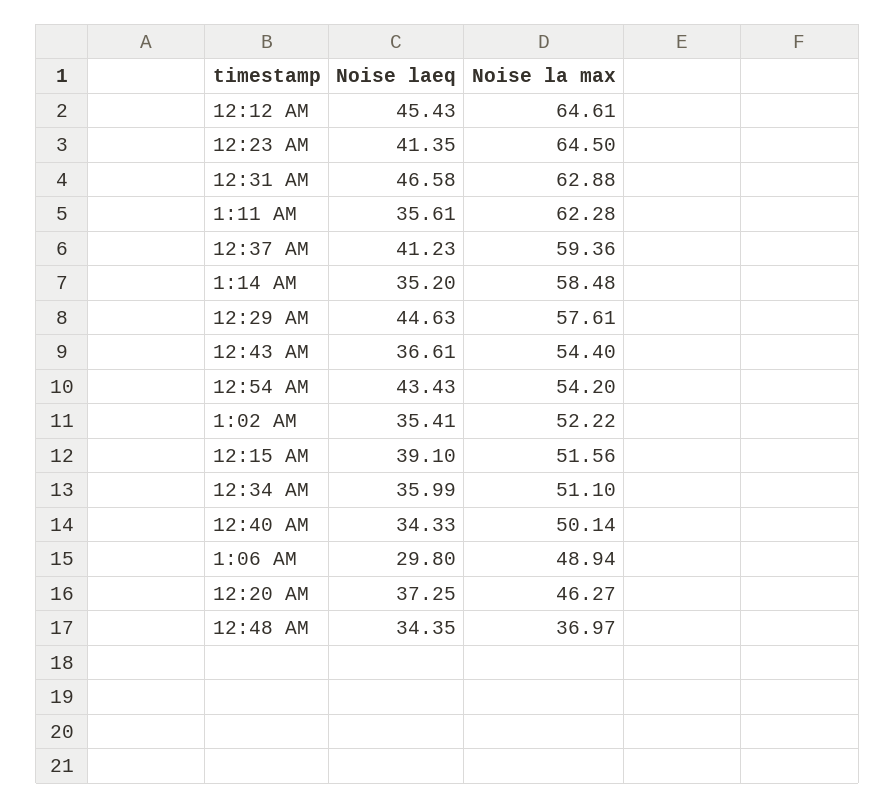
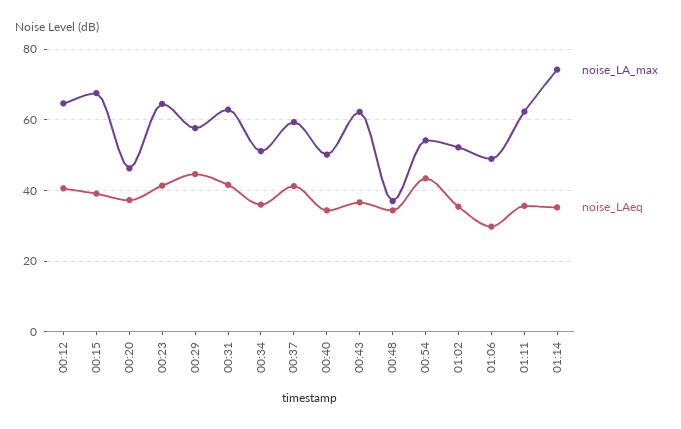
Noise laeq, 12:12 AM: 45.43 -> 40
Noise laeq, 12:31 AM: 46.58 -> 42
Noise la max, 1:14 AM: 58.48 -> 74
Noise la max, 12:43 AM: 54.4 -> 62
Noise la max, 12:15 AM: 51.56 -> 68

